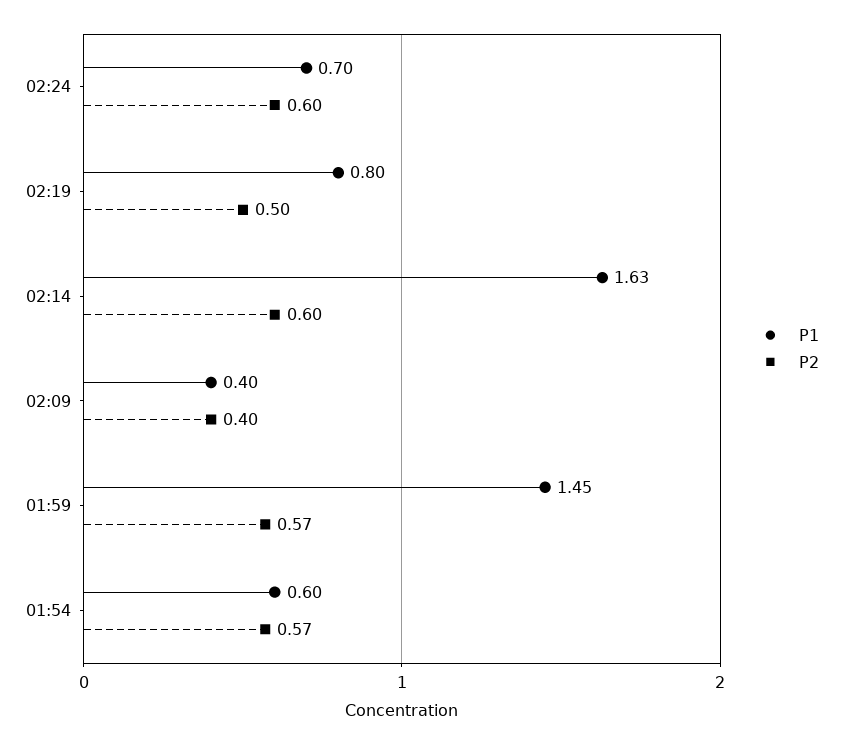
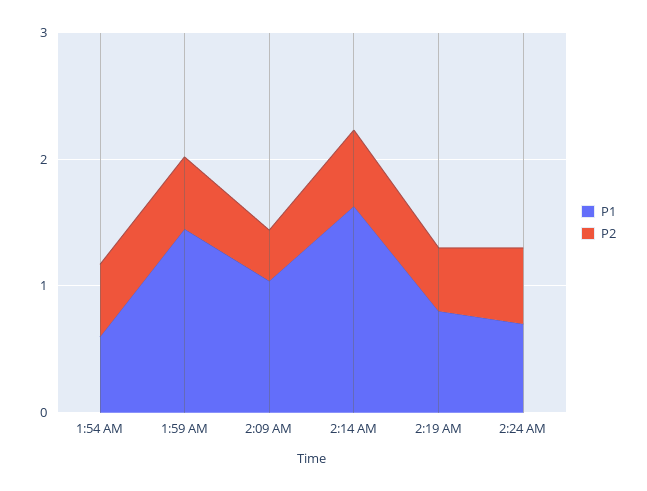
P1, 02:09: 0.4 -> 1

